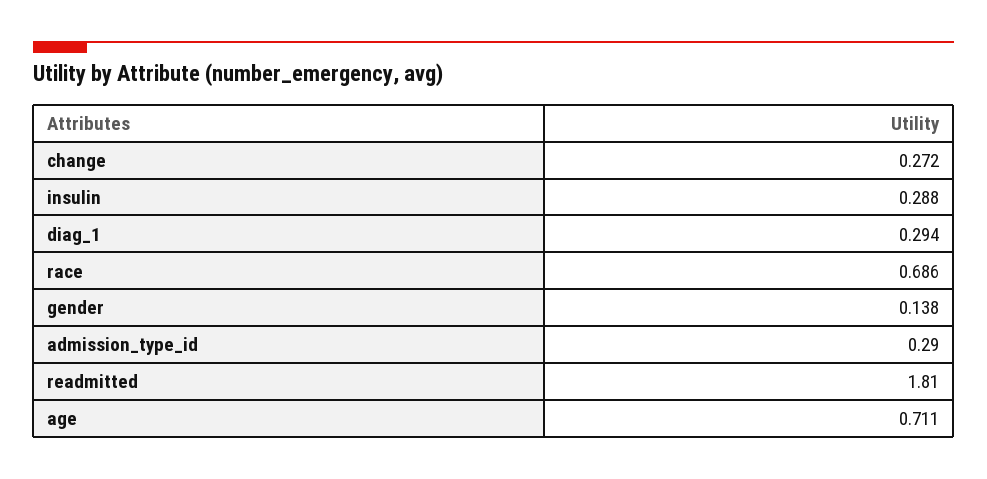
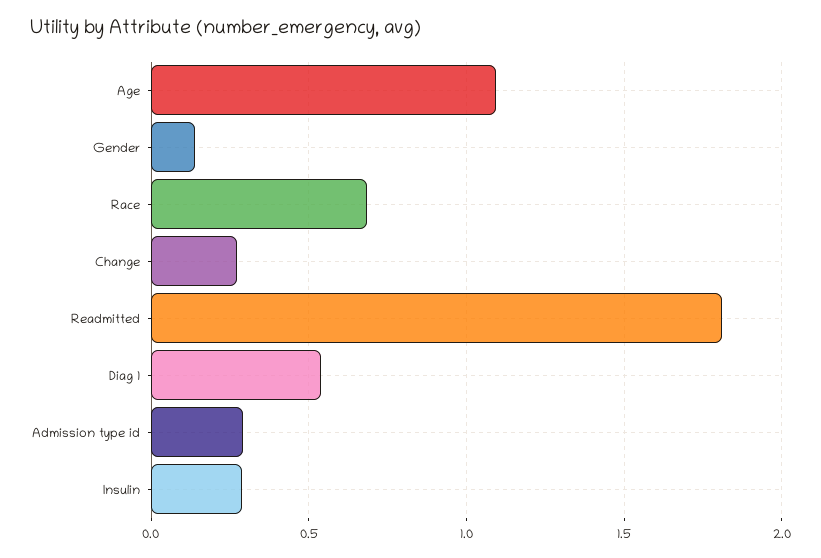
diag_1: 0.294 -> 0.55
age: 0.711 -> 1.1

